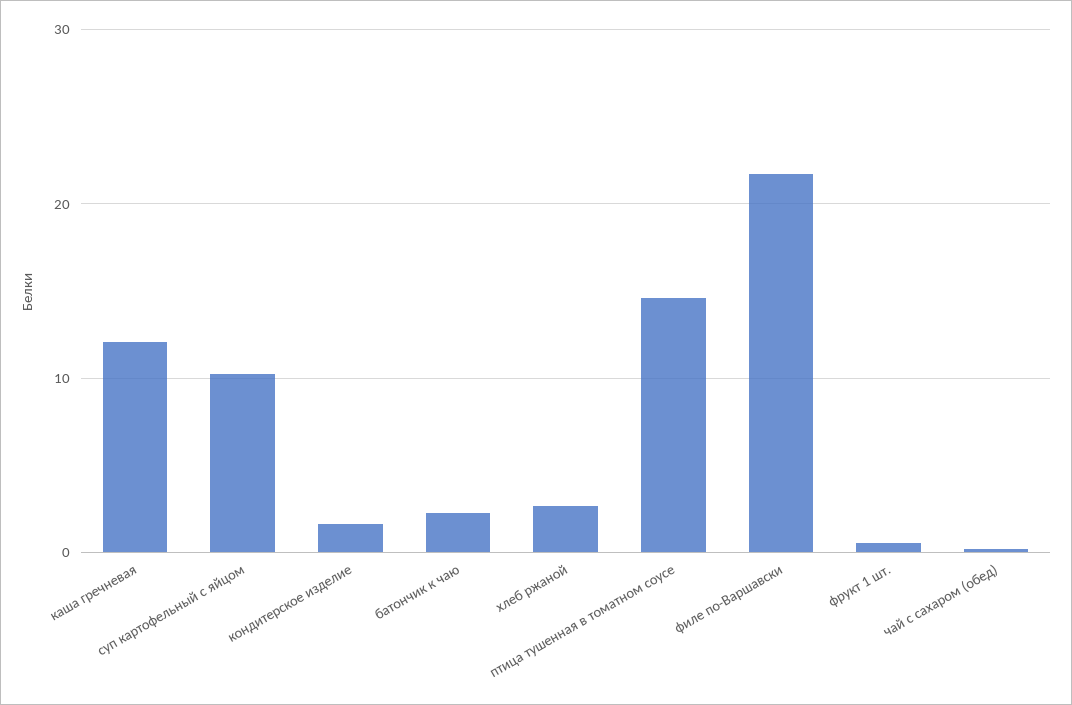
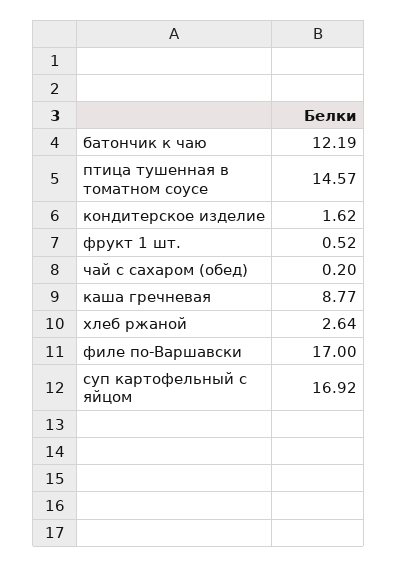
каша гречневая: 12 -> 8.77
суп картофельный с яйцом: 10 -> 16.92
батончик к чаю: 2 -> 12.19
филе по-Варшавски: 22 -> 17

